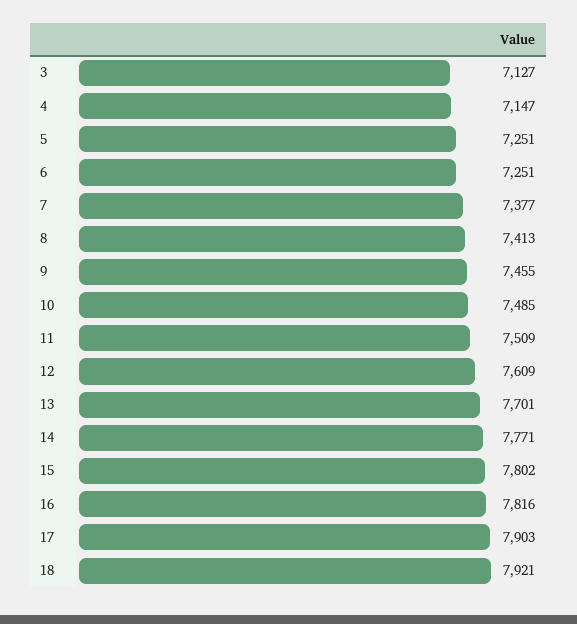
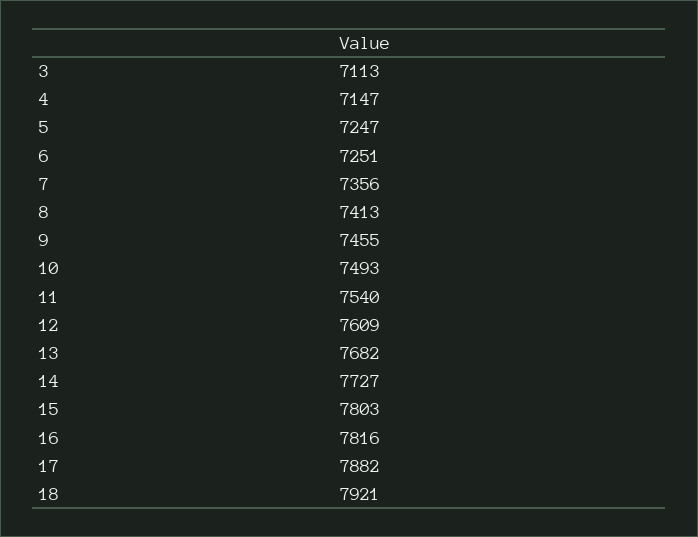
3: 7127 -> 7113
5: 7251 -> 7247
7: 7377 -> 7356
10: 7485 -> 7493
11: 7509 -> 7540
13: 7701 -> 7682
14: 7771 -> 7727
15: 7802 -> 7803
17: 7903 -> 7882

